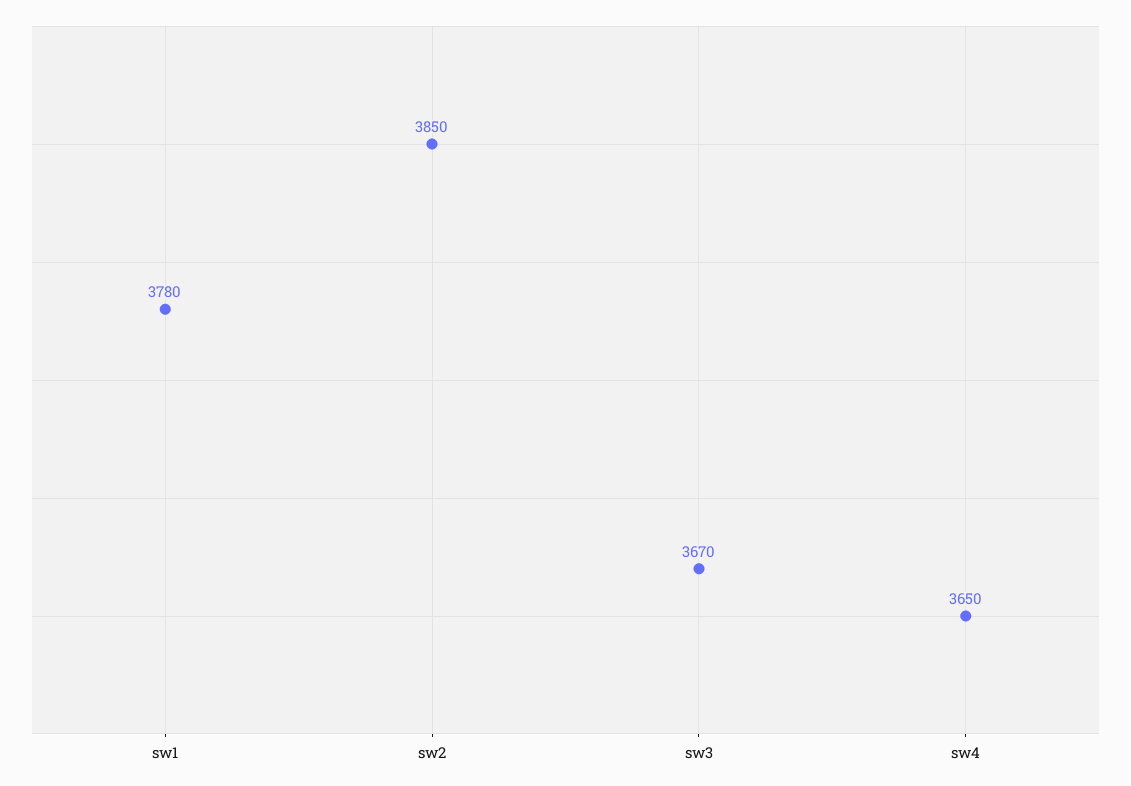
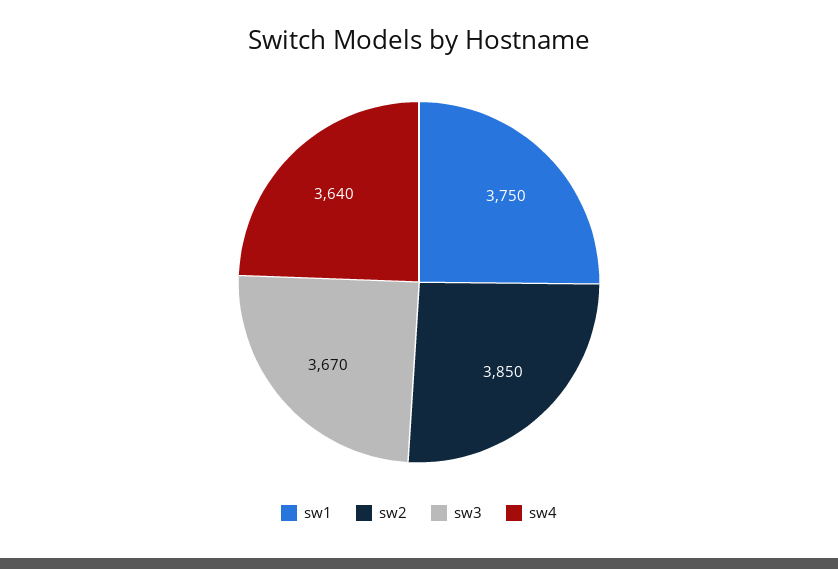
sw1: 3780 -> 3750
sw4: 3650 -> 3640

